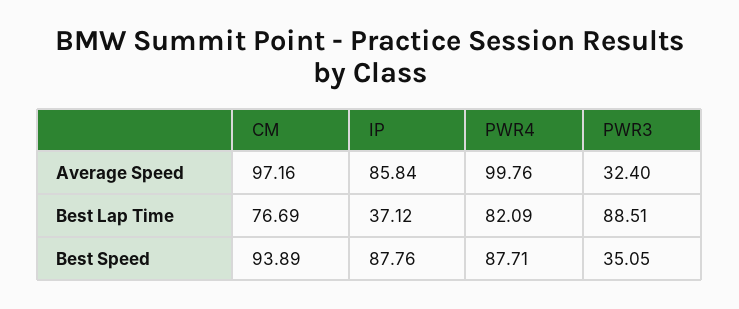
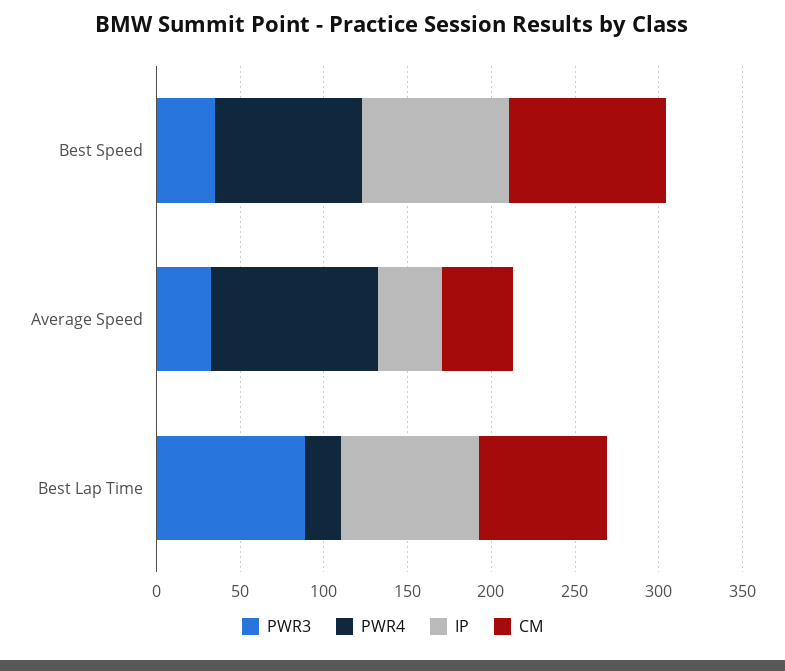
CM, Average Speed: 97.16 -> 40
IP, Average Speed: 85.84 -> 40
IP, Best Lap Time: 37.12 -> 80
PWR4, Best Lap Time: 82.09 -> 20

